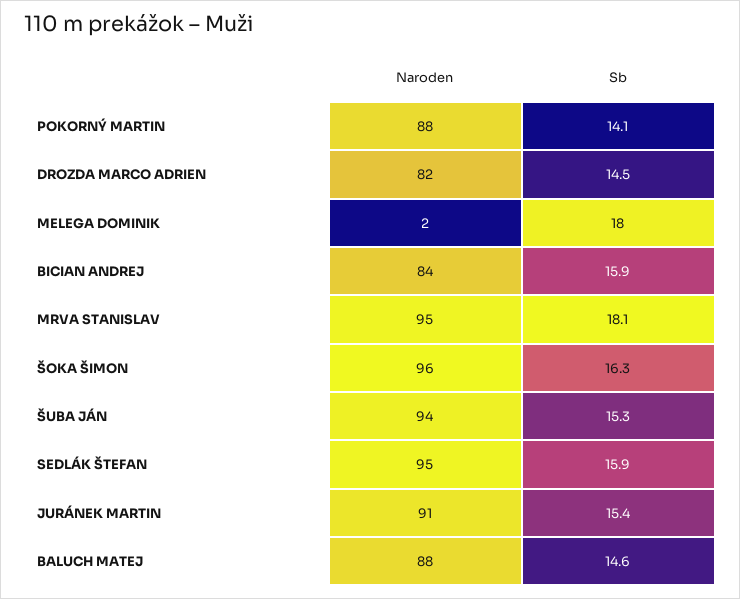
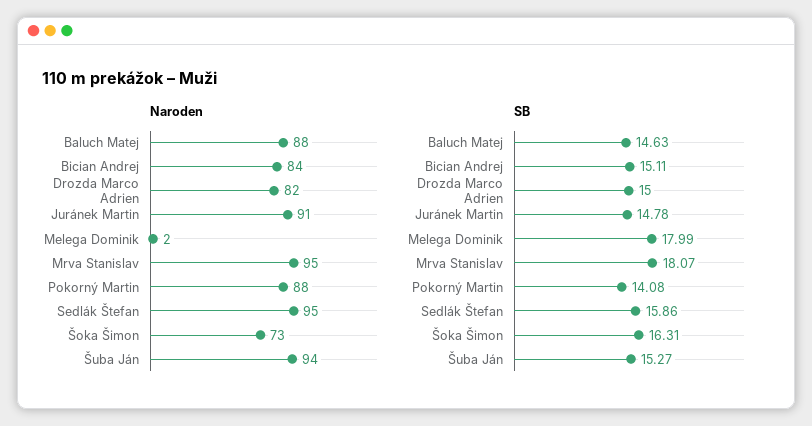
Sb, DROZDA MARCO ADRIEN: 14.5 -> 15
Sb, BICIAN ANDREJ: 15.9 -> 15.11
Naroden, ŠOKA ŠIMON: 96 -> 73
Sb, JURÁNEK MARTIN: 15.4 -> 14.78

